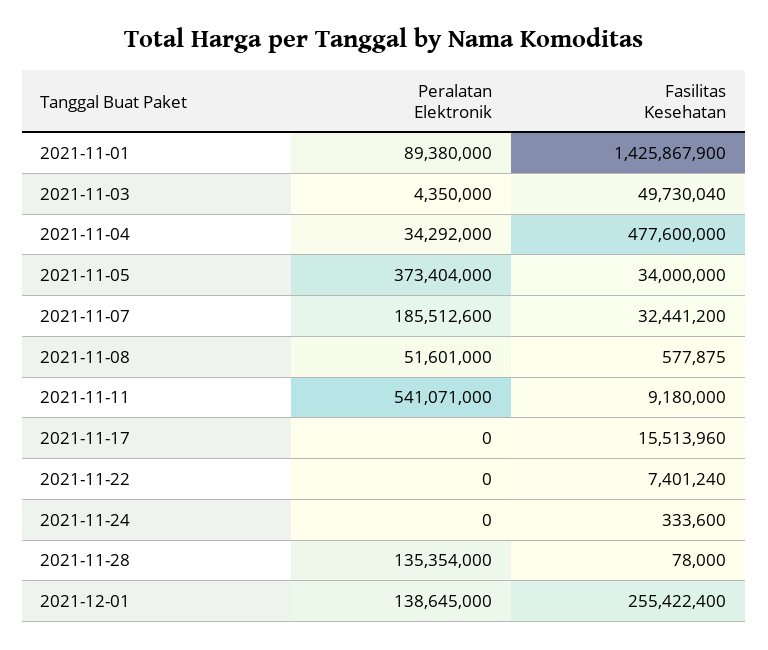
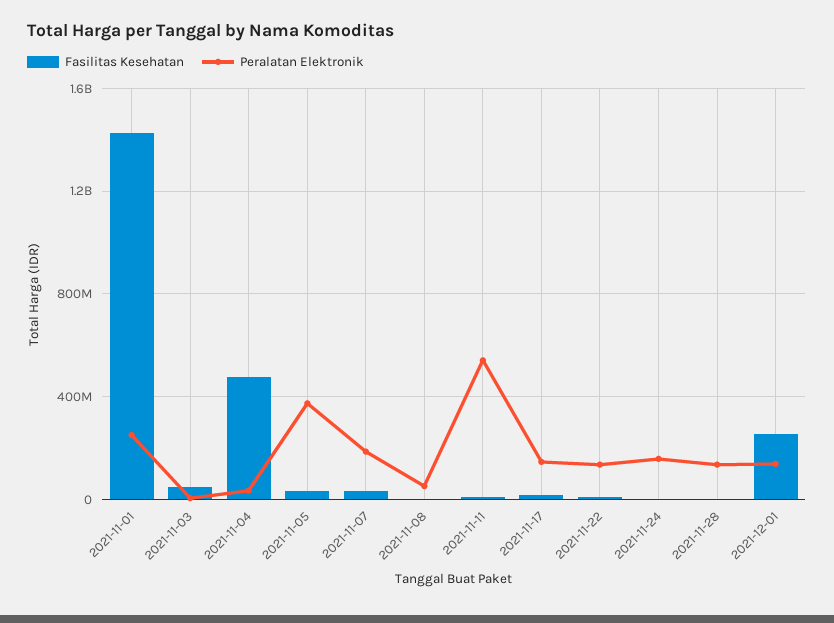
Peralatan Elektronik, 2021-11-01: 89380000 -> 250000000
Peralatan Elektronik, 2021-11-17: 0 -> 150000000
Peralatan Elektronik, 2021-11-22: 0 -> 150000000
Peralatan Elektronik, 2021-11-24: 0 -> 150000000

